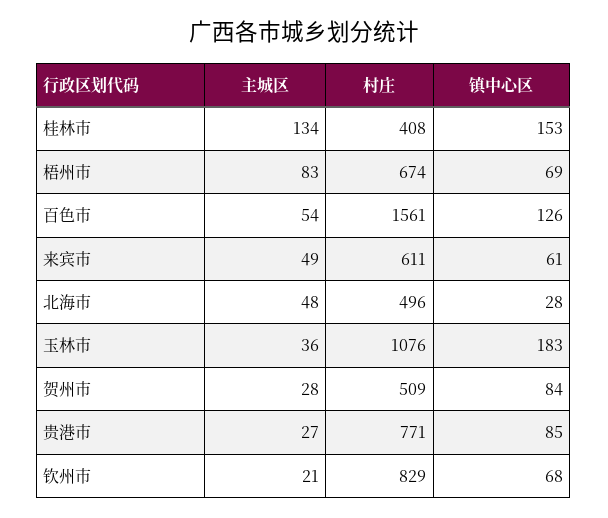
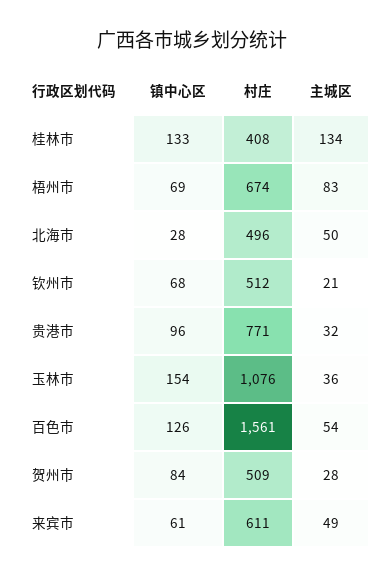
镇中心区, 桂林市: 153 -> 133
主城区, 北海市: 48 -> 50
镇中心区, 玉林市: 183 -> 154
主城区, 贵港市: 27 -> 32
镇中心区, 贵港市: 85 -> 96
村庄, 钦州市: 829 -> 512

